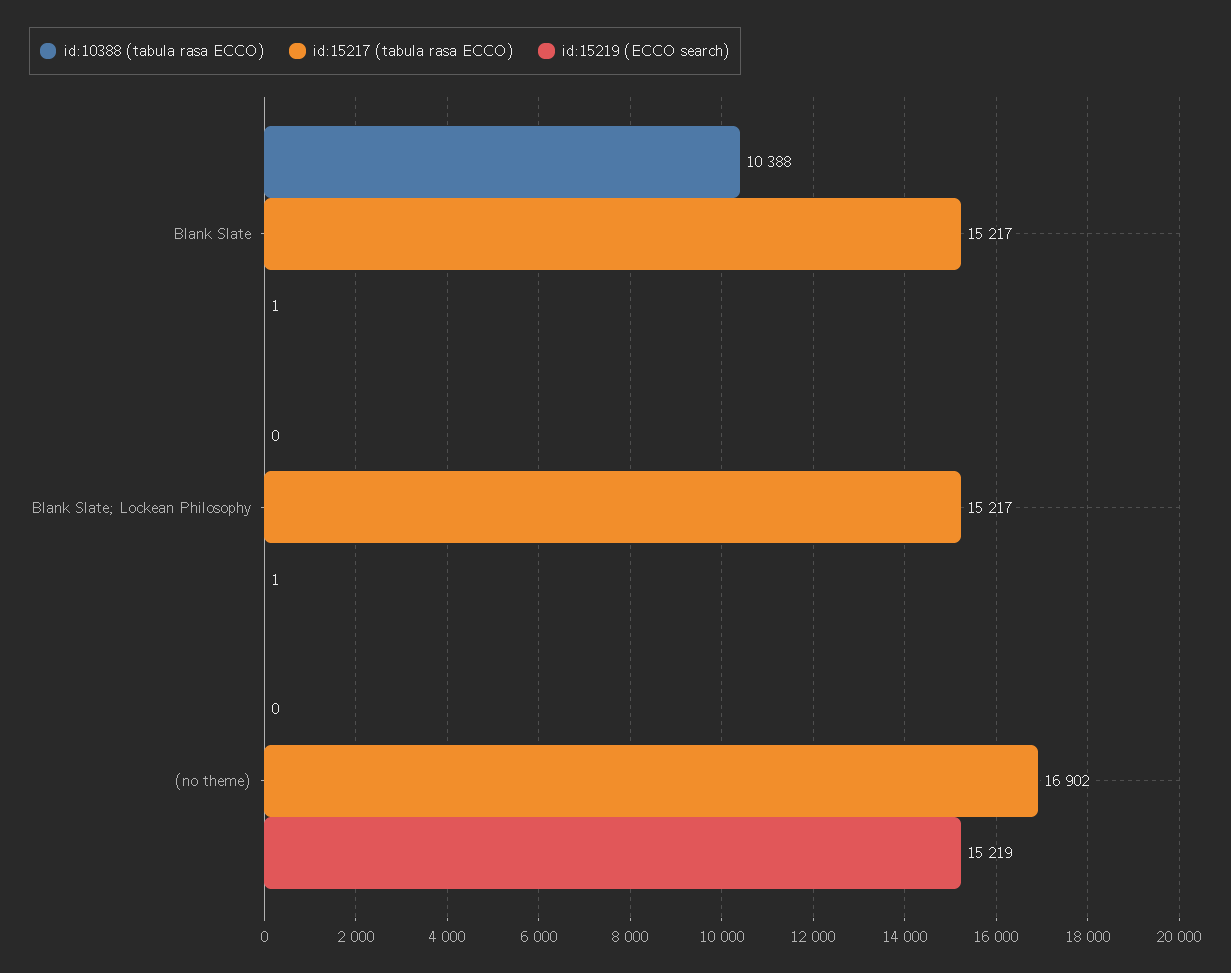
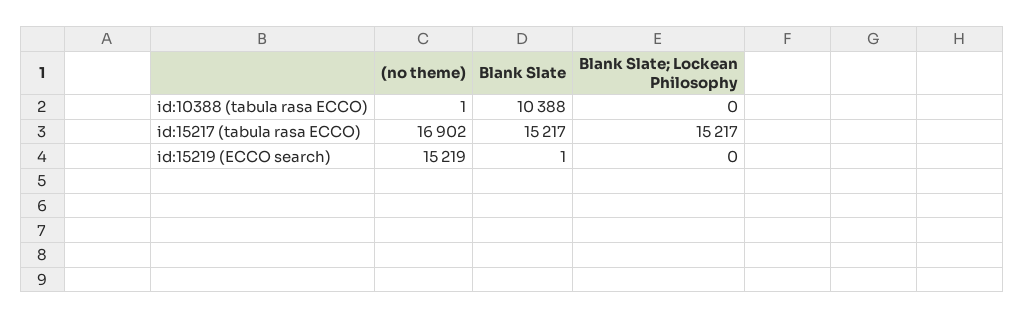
id:15219 (ECCO search), Blank Slate; Lockean Philosophy: 1 -> 0
id:10388 (tabula rasa ECCO), (no theme): 0 -> 1

